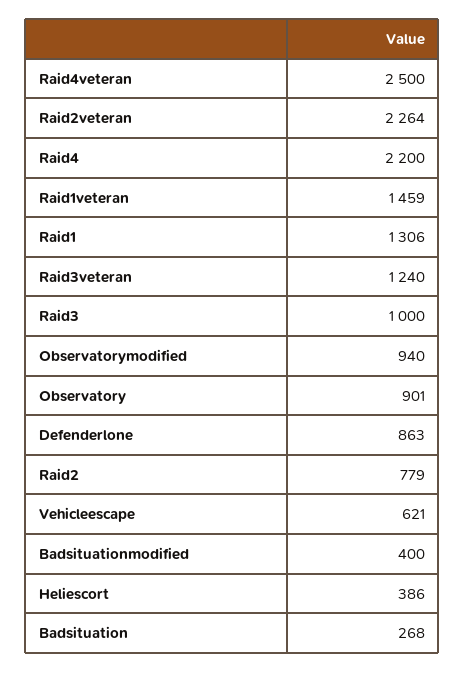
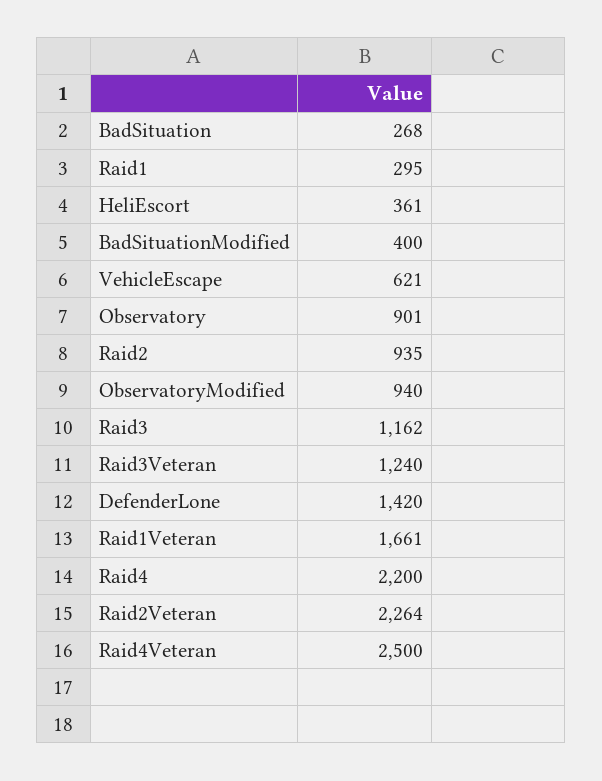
Raid1veteran: 1459 -> 1661
Raid1: 1306 -> 295
Raid3: 1000 -> 1162
Defenderlone: 863 -> 1420
Raid2: 779 -> 935
Heliescort: 386 -> 361

